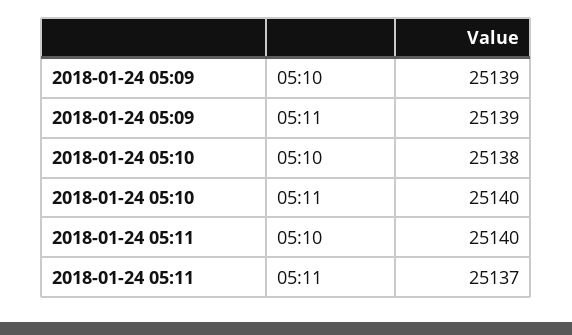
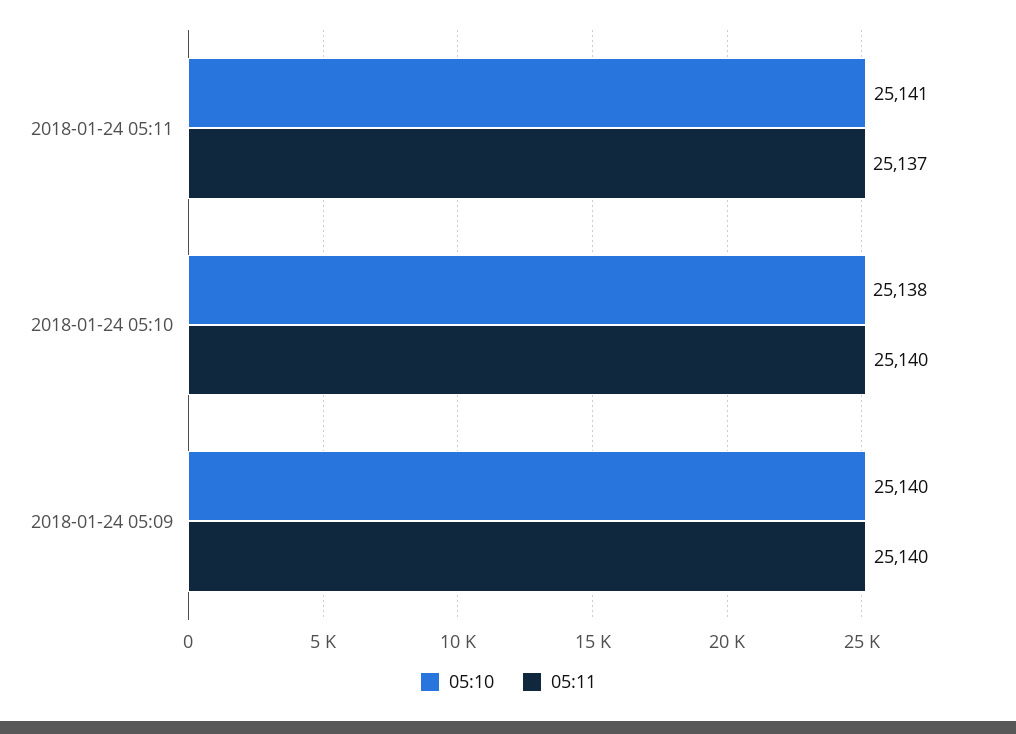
05:10, 2018-01-24 05:09: 25139 -> 25140
05:11, 2018-01-24 05:09: 25139 -> 25140
05:10, 2018-01-24 05:11: 25140 -> 25141

